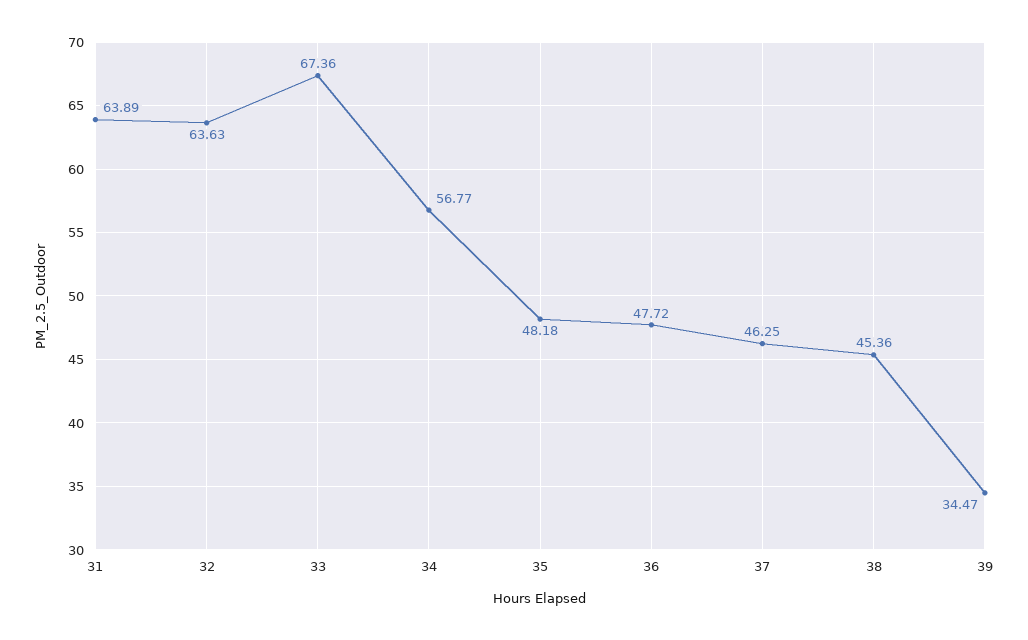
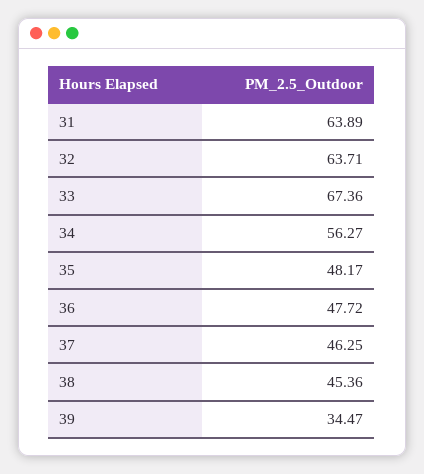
32: 63.63 -> 63.71
34: 56.77 -> 56.27
35: 48.18 -> 48.17

